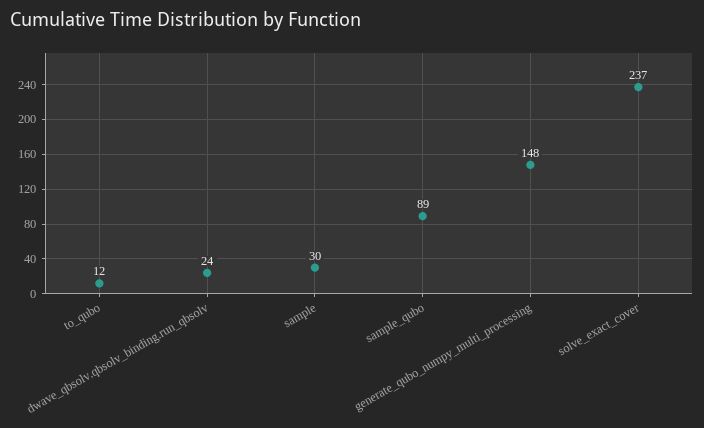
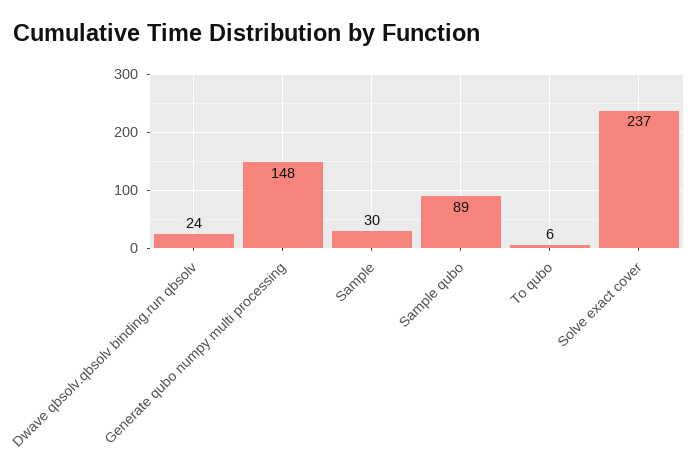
to_qubo: 12 -> 6

